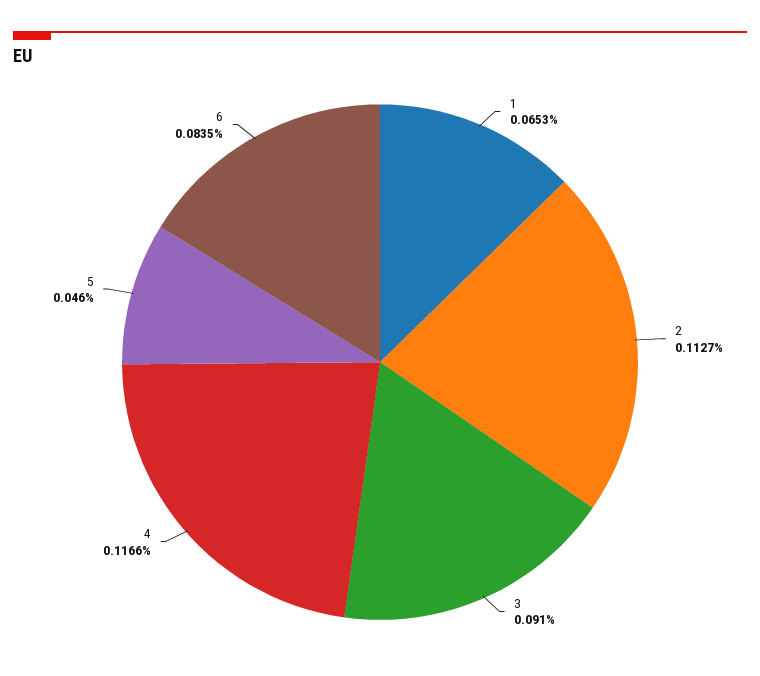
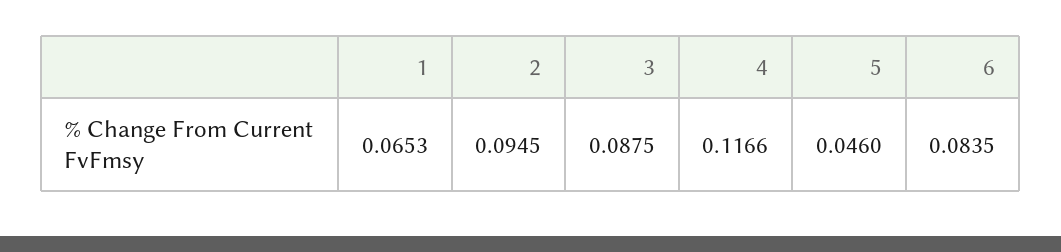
2: 0.1127 -> 0.0945
3: 0.091 -> 0.0875

